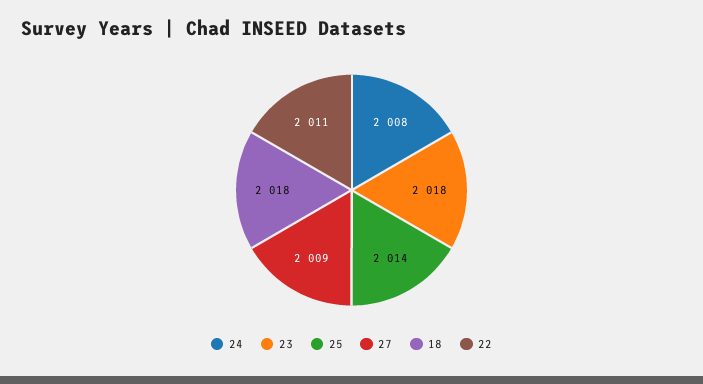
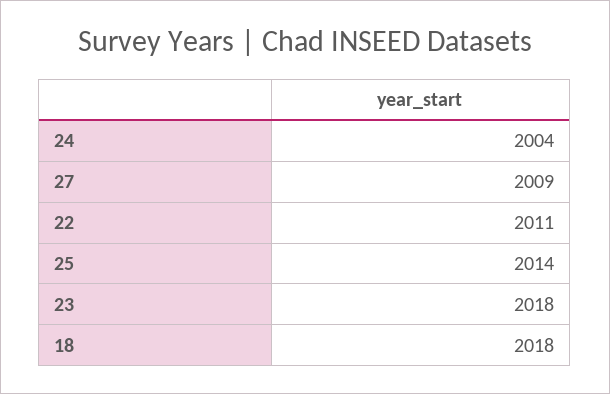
24: 2008 -> 2004

